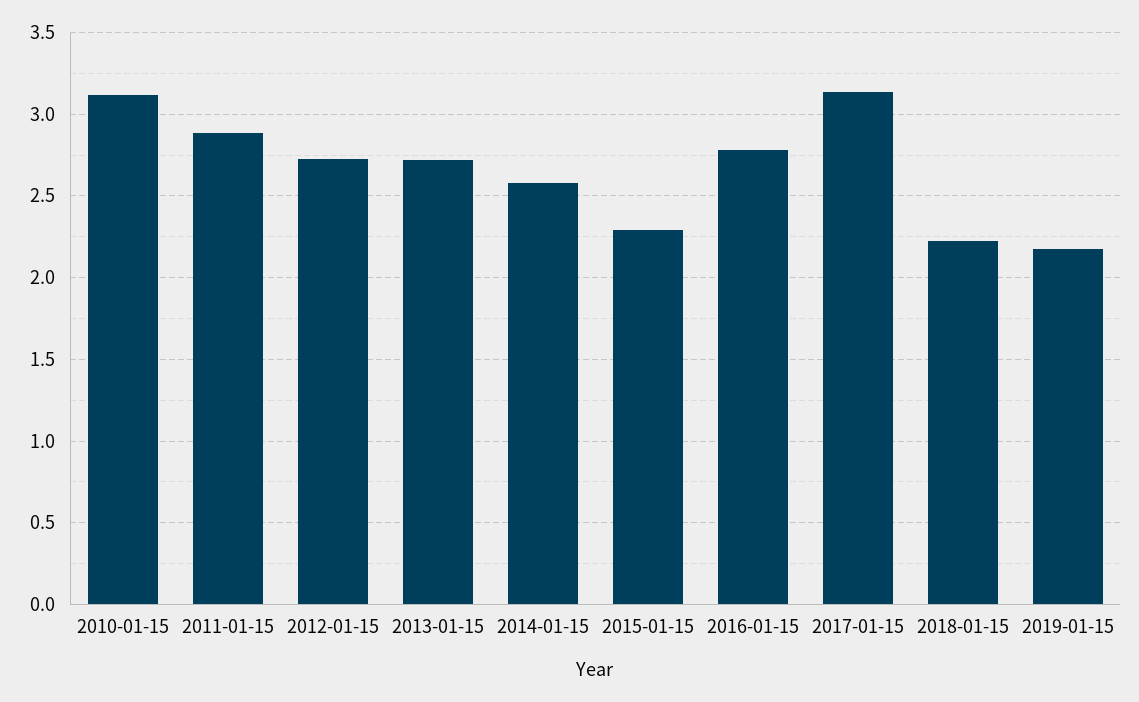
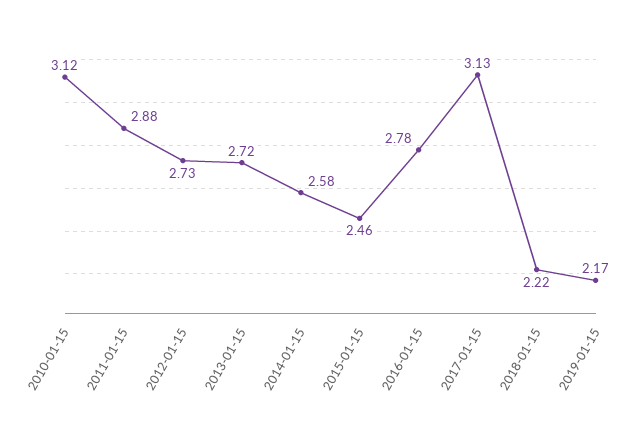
2015-01-15: 2.3 -> 2.46

